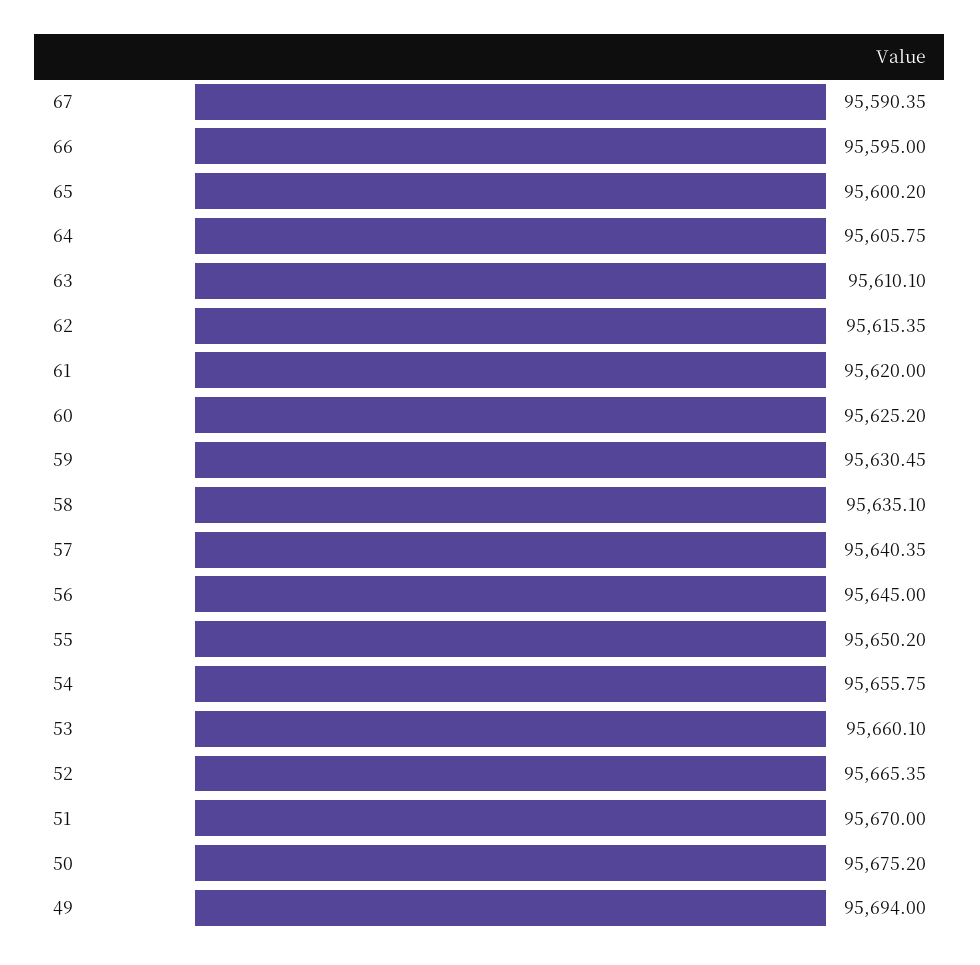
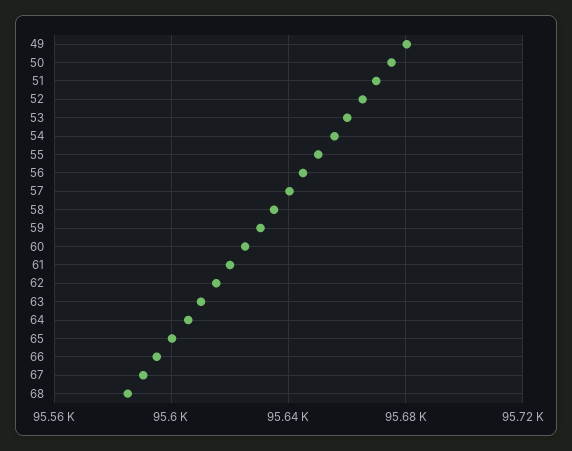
49: 95694 -> 95680
68: none -> 95585

